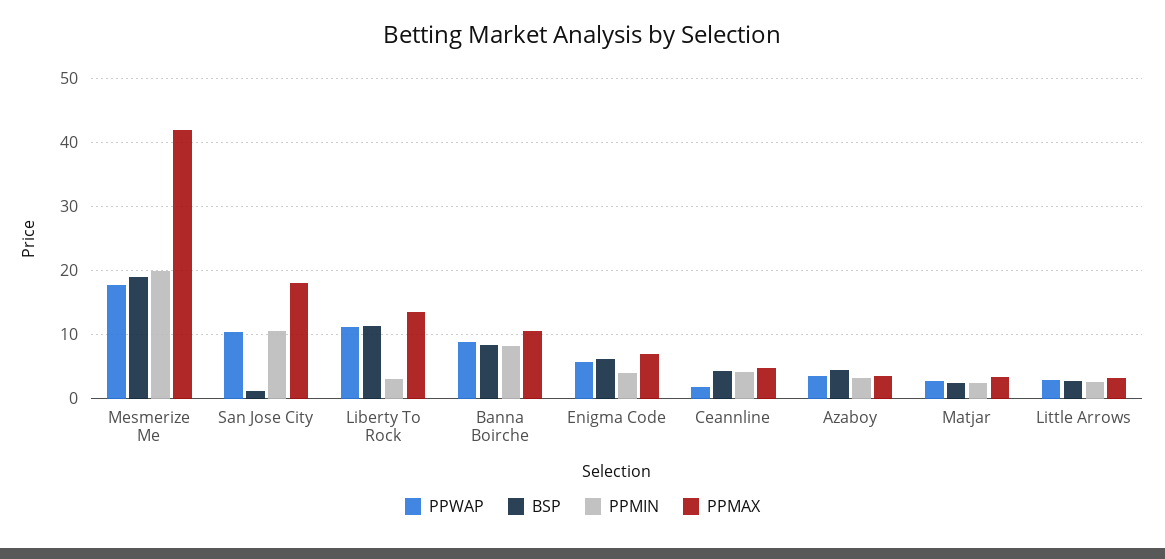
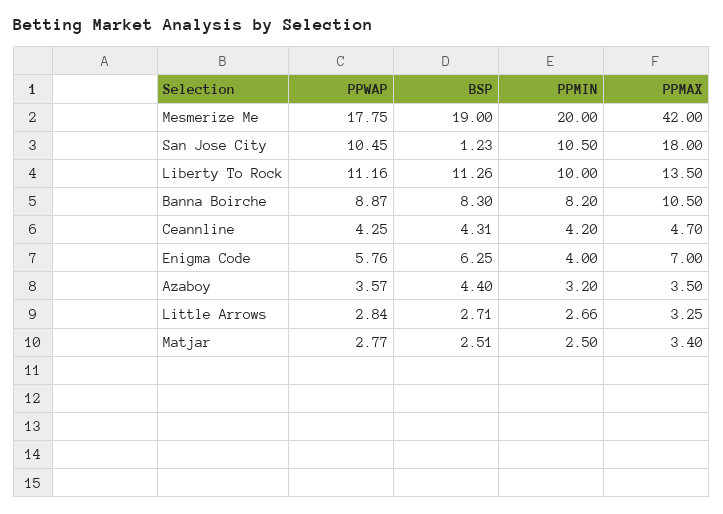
PPMIN, Liberty To Rock: 3 -> 10
PPWAP, Ceannline: 2 -> 4.25

